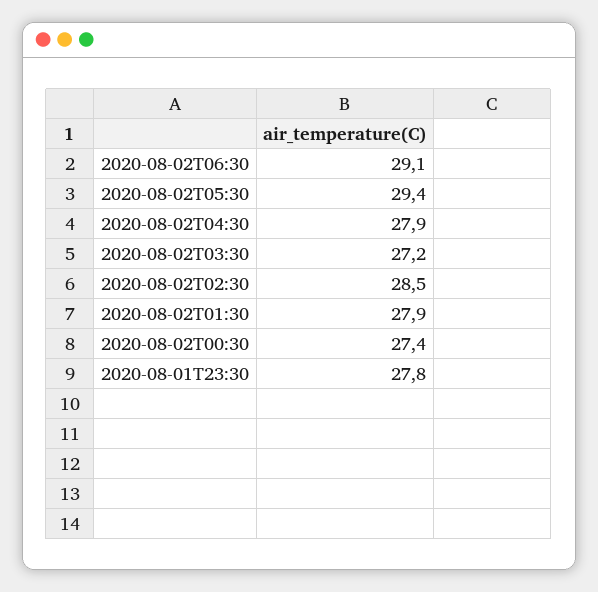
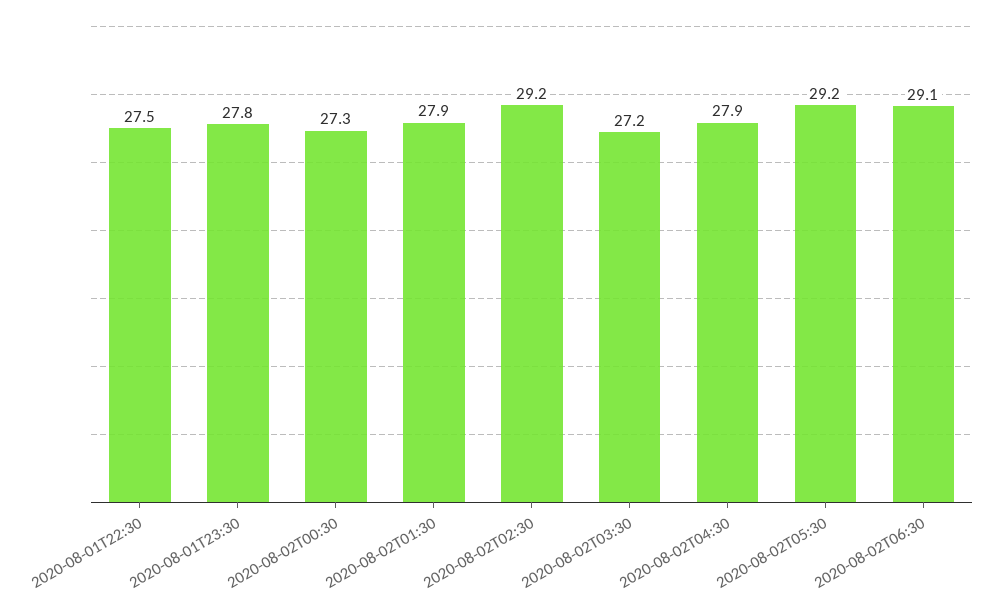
2020-08-02T05:30: 29.4 -> 29.2
2020-08-02T02:30: 28.5 -> 29.2
2020-08-02T00:30: 27.4 -> 27.3
2020-08-01T22:30: none -> 27.5

